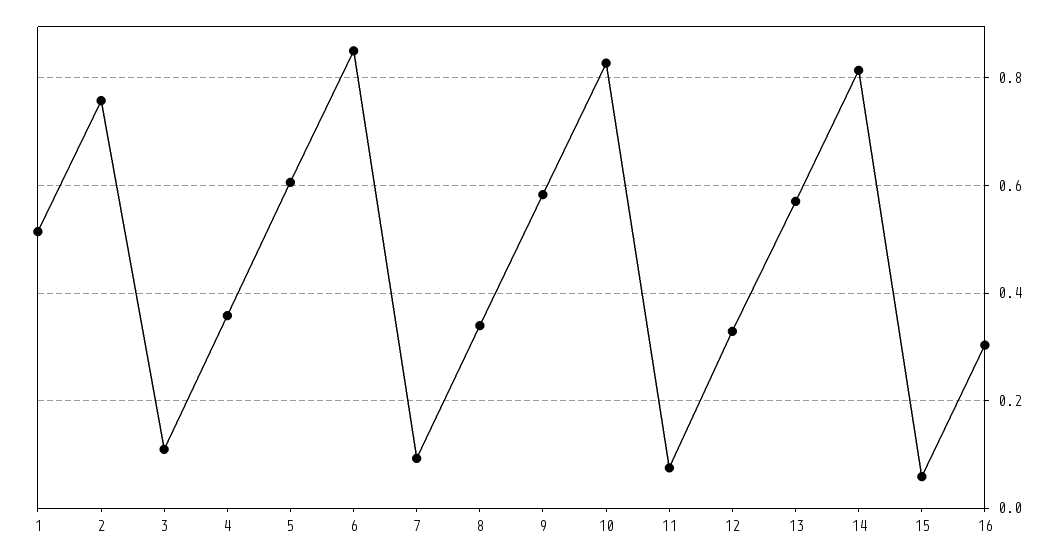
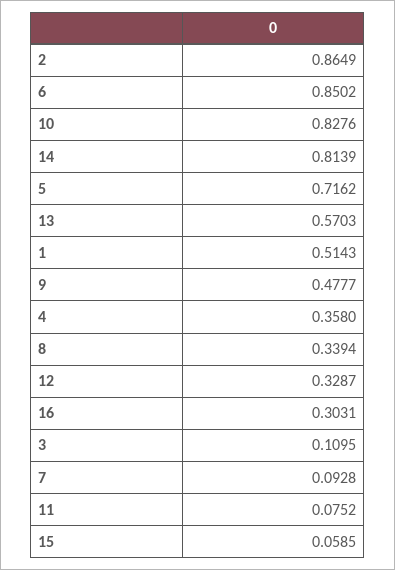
2: 0.76 -> 0.8649
5: 0.6 -> 0.7162
9: 0.58 -> 0.4777

